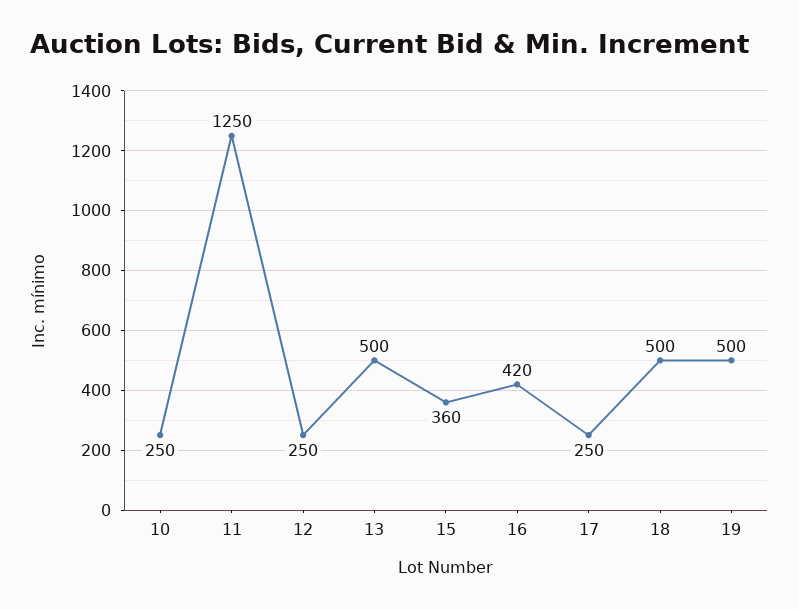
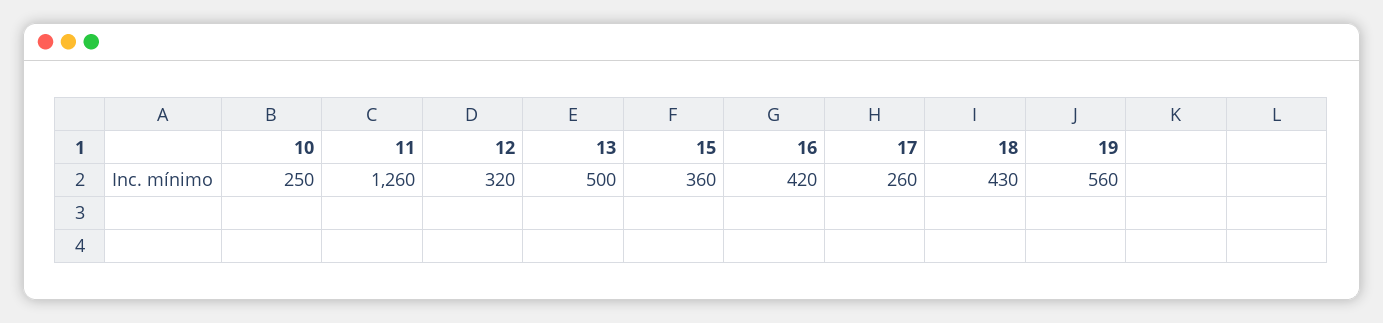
11: 1250 -> 1260
12: 250 -> 320
17: 250 -> 260
18: 500 -> 430
19: 500 -> 560

